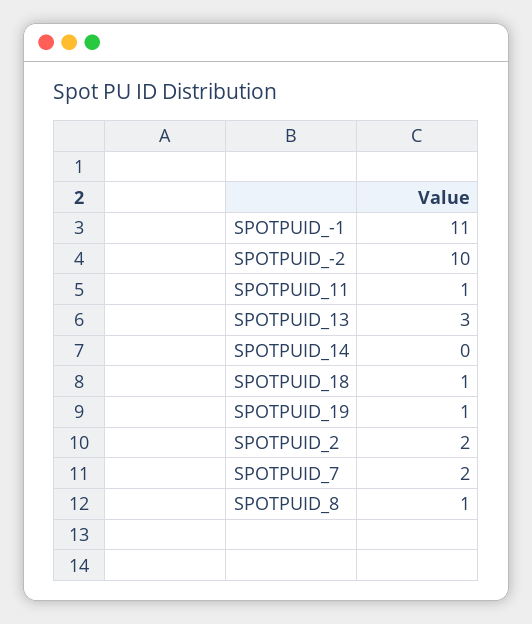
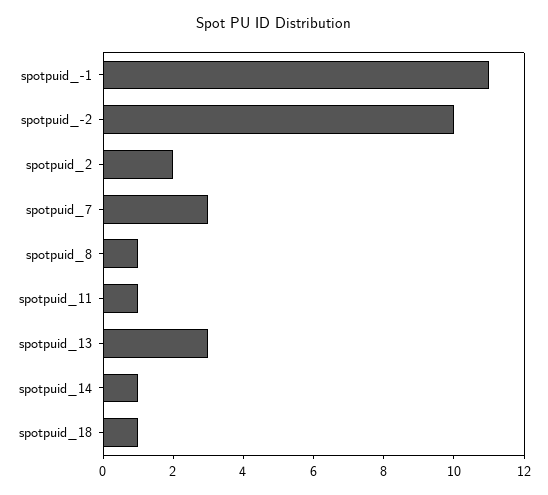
SPOTPUID_14: 0 -> 1
SPOTPUID_19: 1 -> none
SPOTPUID_7: 2 -> 3

